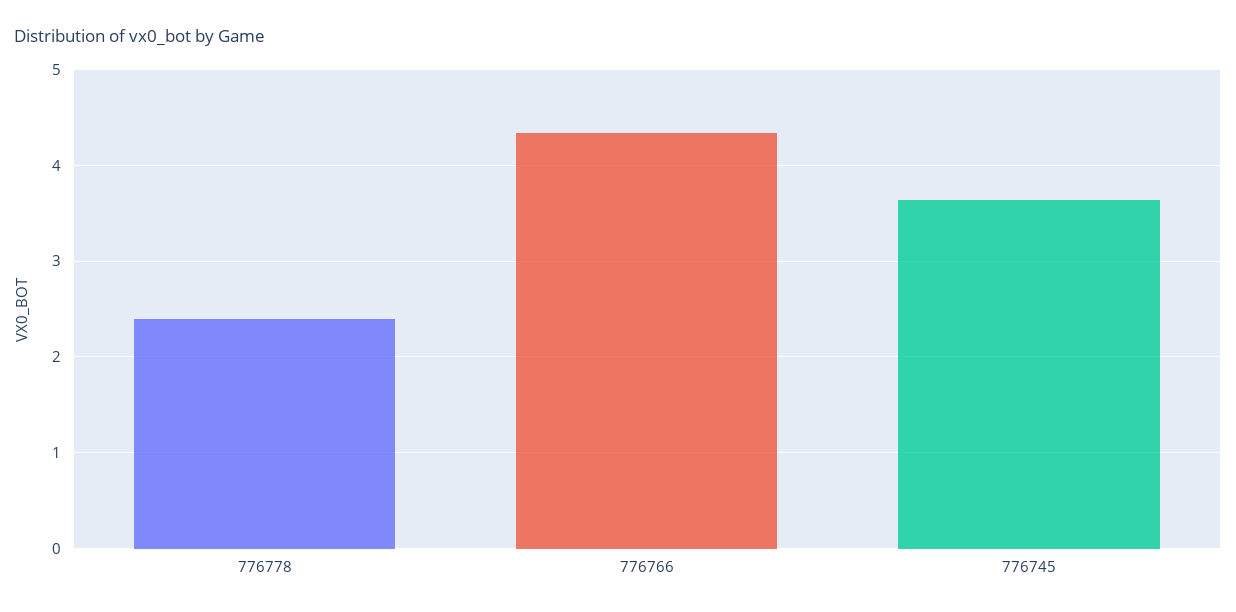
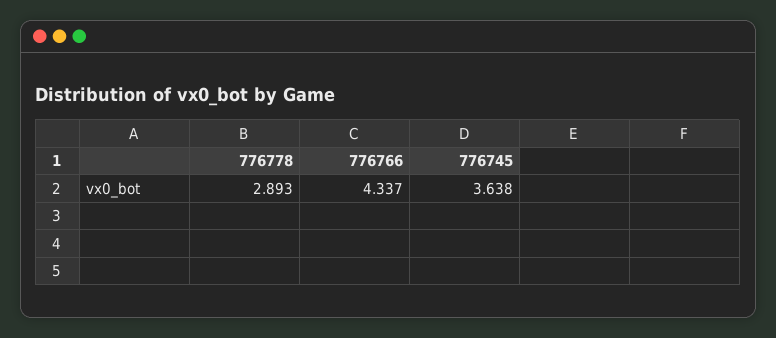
776778: 2.4 -> 2.893

